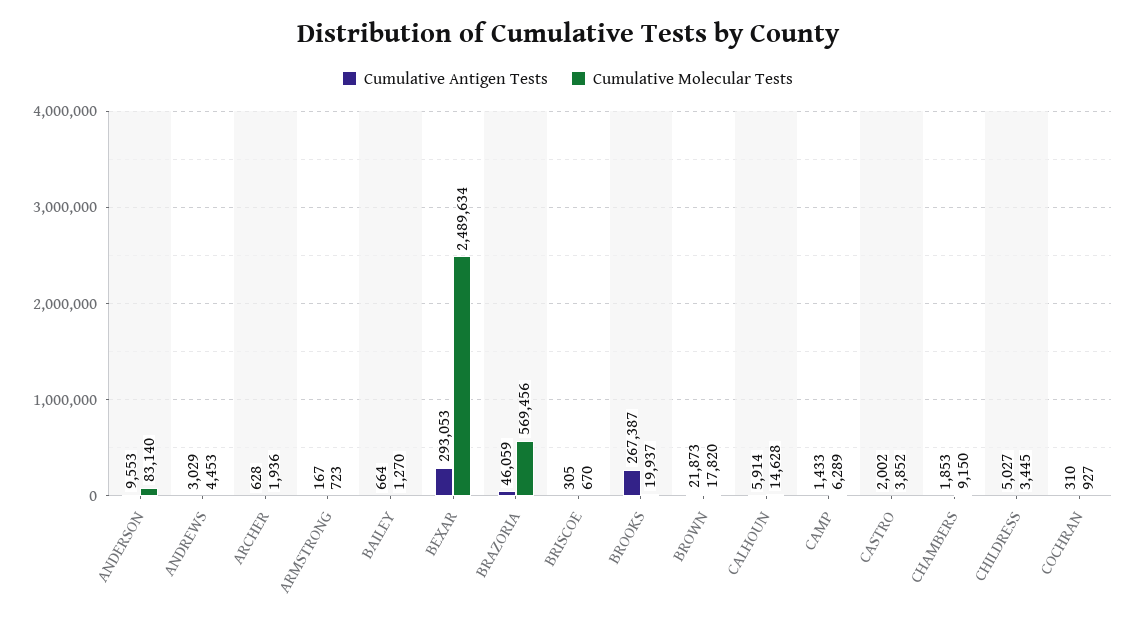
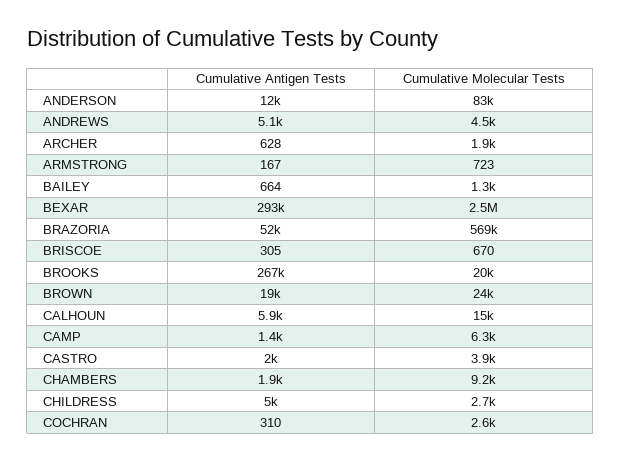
Cumulative Antigen Tests, ANDERSON: 9553 -> 12000
Cumulative Antigen Tests, ANDREWS: 3029 -> 5100
Cumulative Antigen Tests, BRAZORIA: 46059 -> 52000
Cumulative Antigen Tests, BROWN: 21873 -> 19000
Cumulative Molecular Tests, BROWN: 17820 -> 24000
Cumulative Molecular Tests, CHILDRESS: 3445 -> 2700
Cumulative Molecular Tests, COCHRAN: 927 -> 2600

